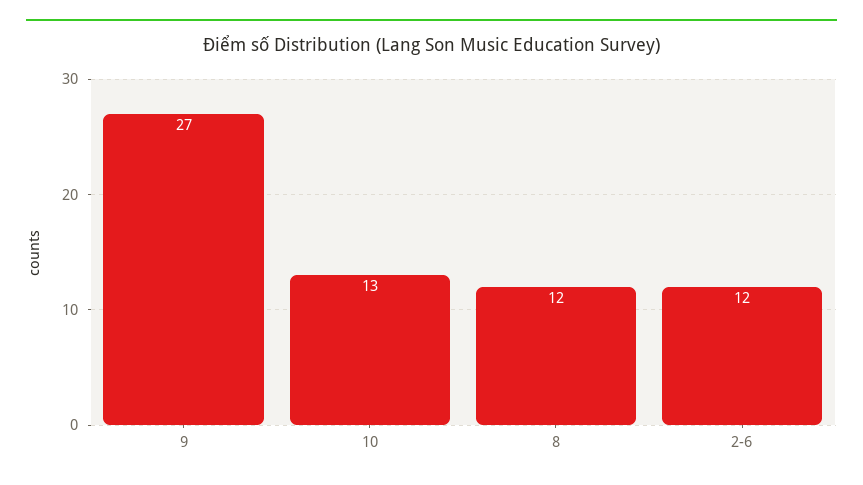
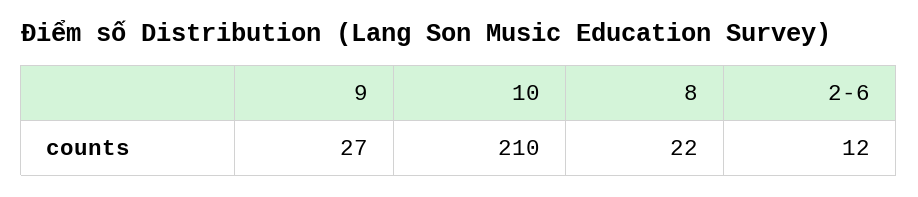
10: 13 -> 210
8: 12 -> 22

